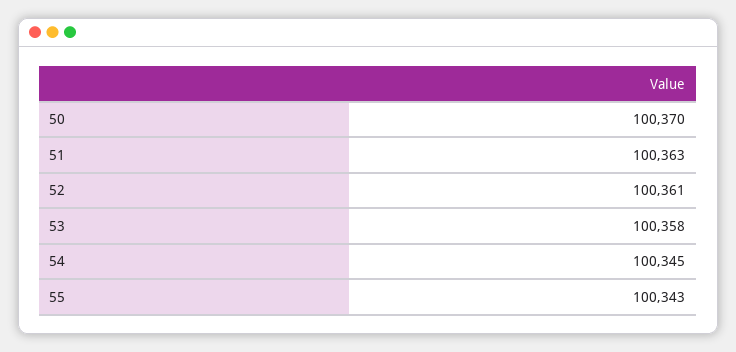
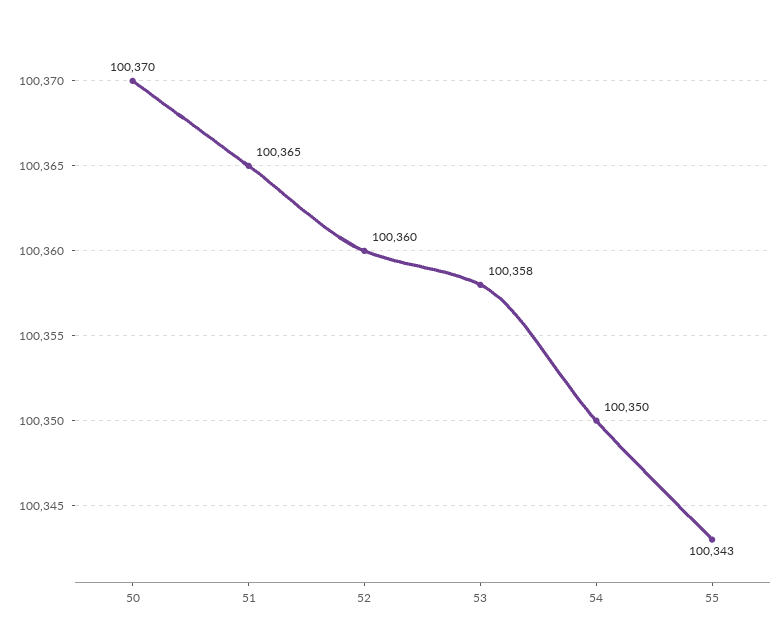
51: 100363 -> 100365
52: 100361 -> 100360
54: 100345 -> 100350

